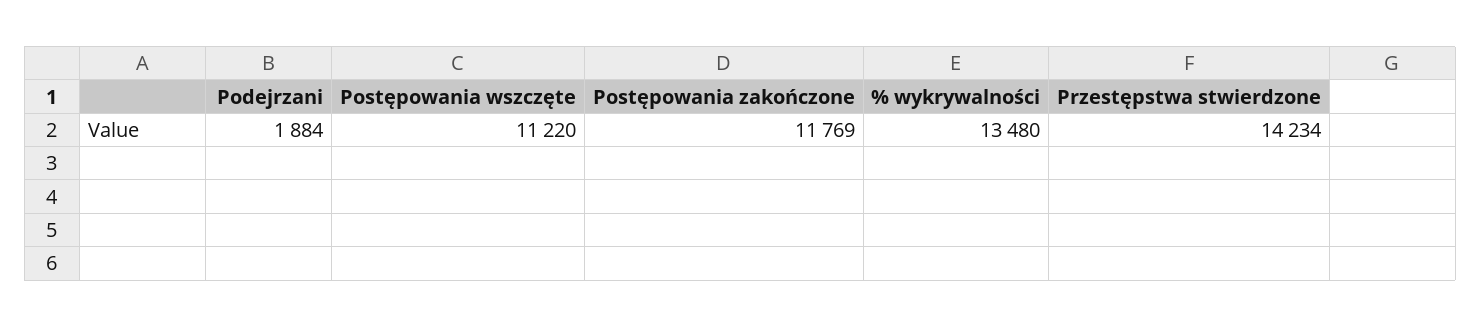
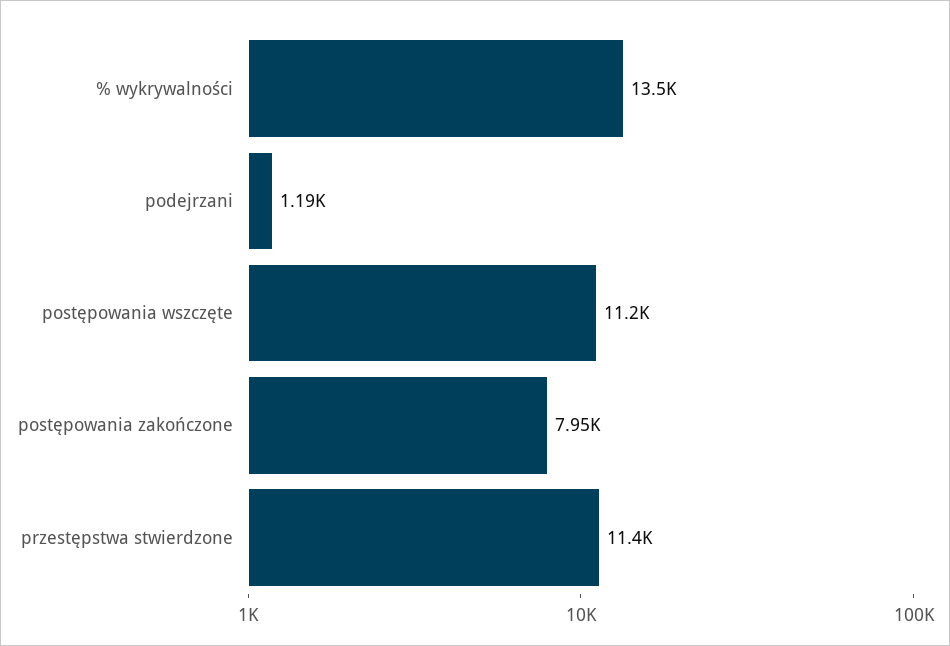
Podejrzani: 1884 -> 1190
Postępowania zakończone: 11769 -> 7950
Przestępstwa stwierdzone: 14234 -> 11400

